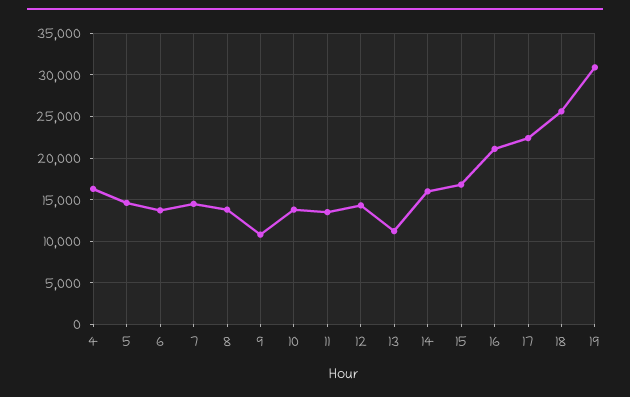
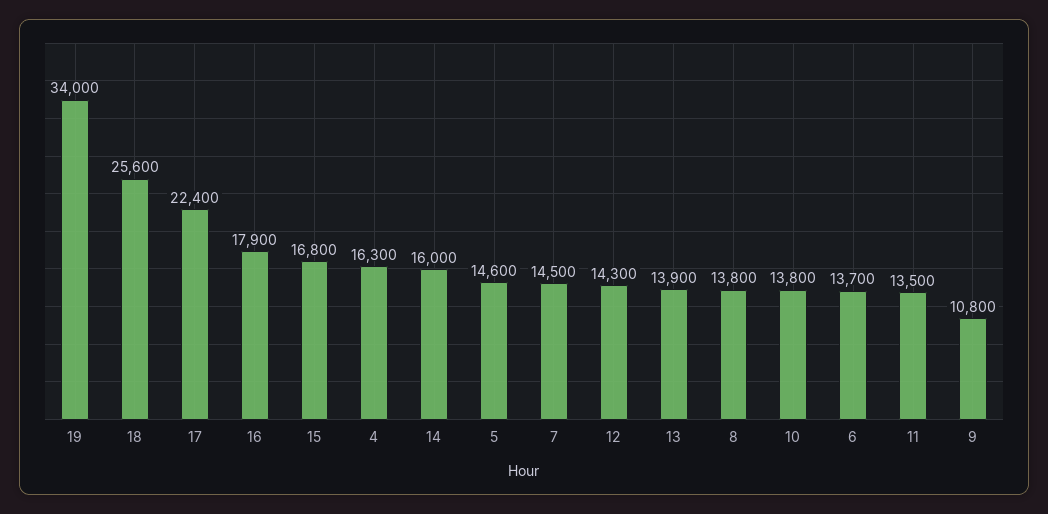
13: 11000 -> 13900
16: 21000 -> 17900
19: 31000 -> 34000

